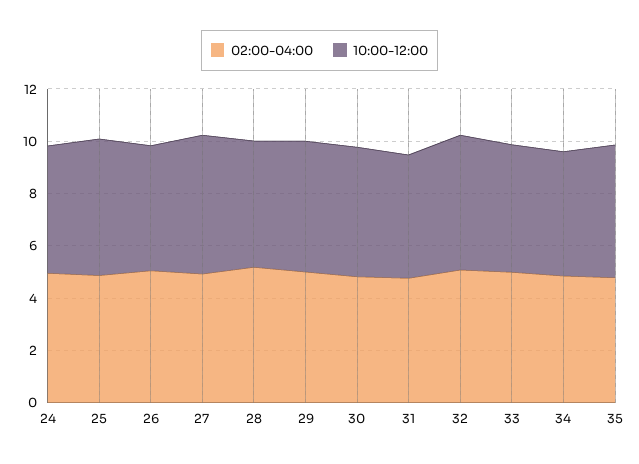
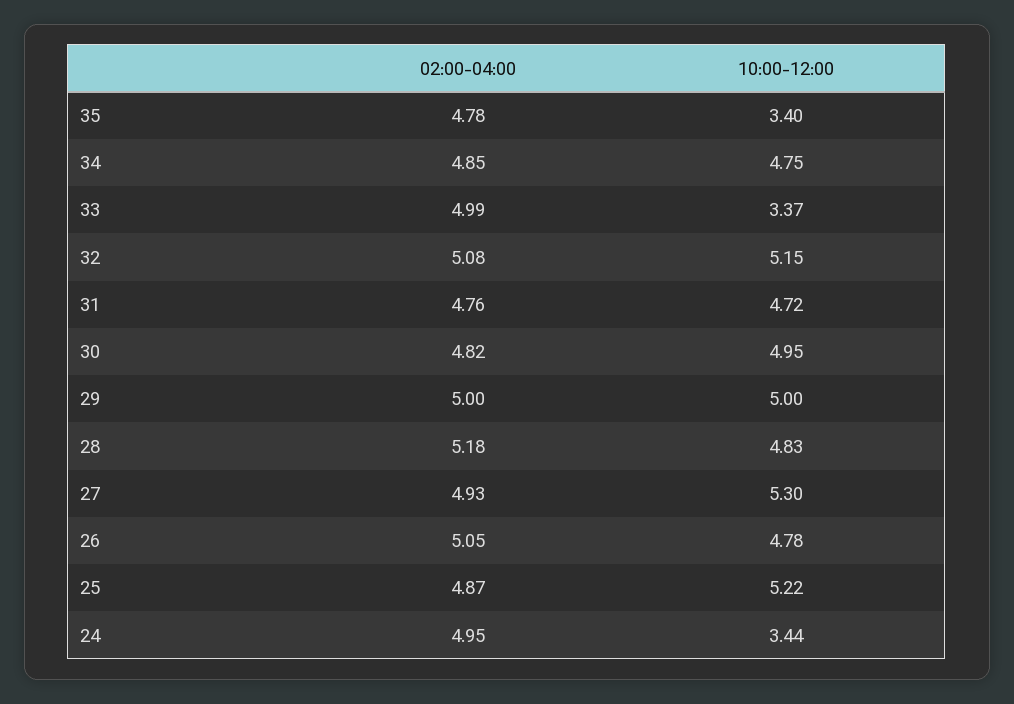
10:00-12:00, 24: 5 -> 3.44
10:00-12:00, 33: 5 -> 3.37
10:00-12:00, 35: 5 -> 3.4

